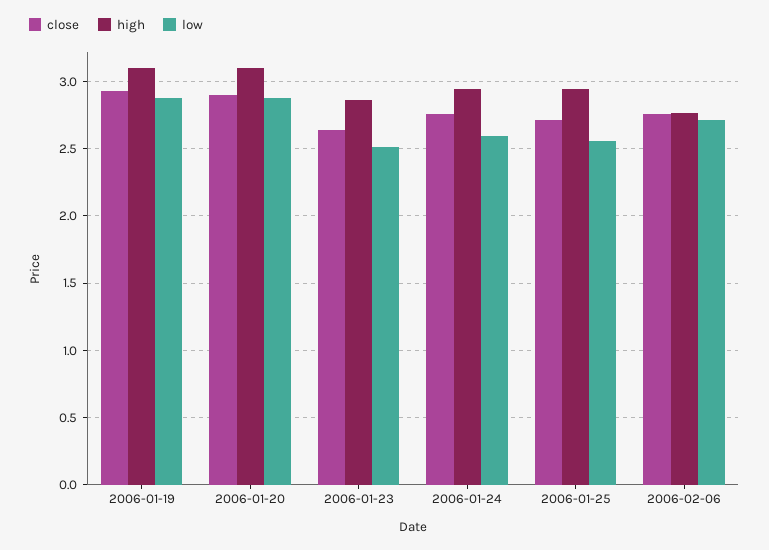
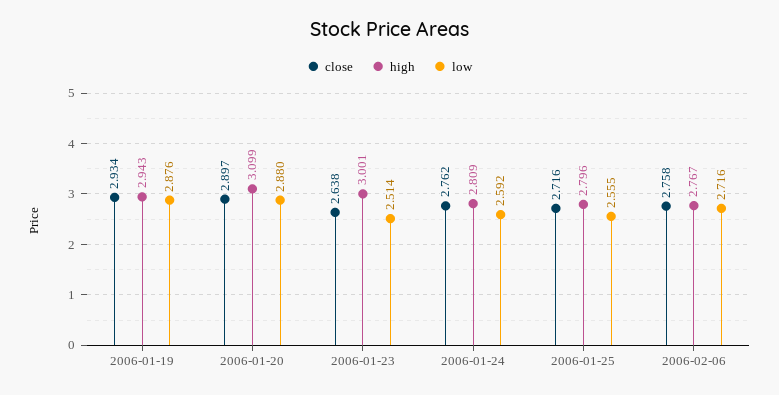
high, 2006-01-19: 3.1 -> 2.943
high, 2006-01-23: 2.85 -> 3.001
high, 2006-01-24: 2.95 -> 2.809
high, 2006-01-25: 2.95 -> 2.796

